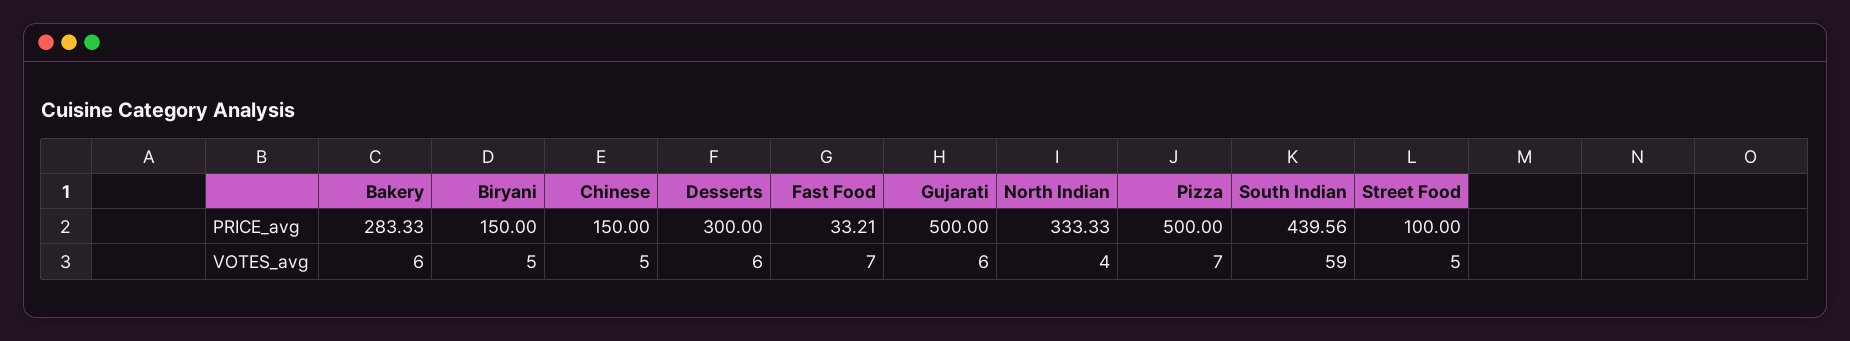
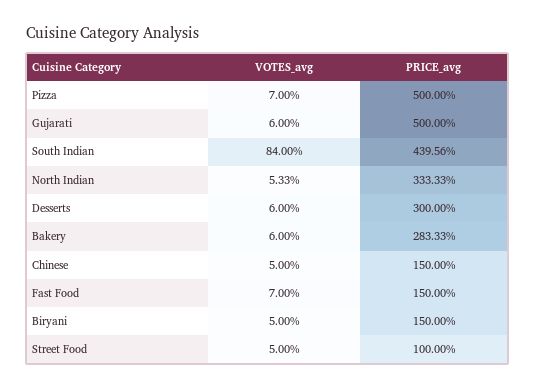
Fast Food, PRICE_avg: 33.21 -> 150
North Indian, VOTES_avg: 4 -> 5.33
South Indian, VOTES_avg: 59 -> 84

